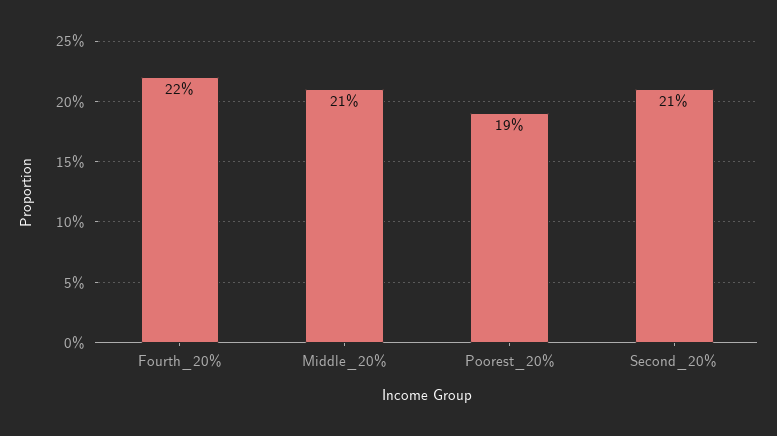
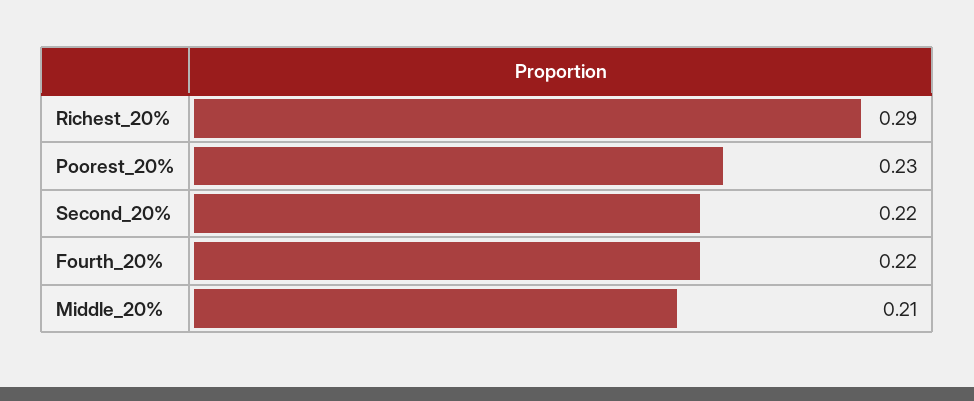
Poorest_20%: 0.19 -> 0.23
Second_20%: 0.21 -> 0.22
Richest_20%: none -> 0.29

